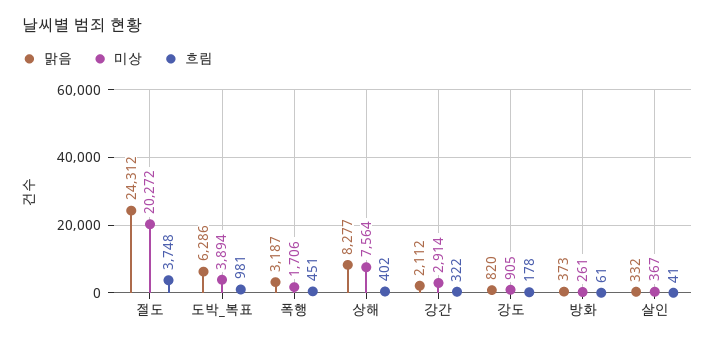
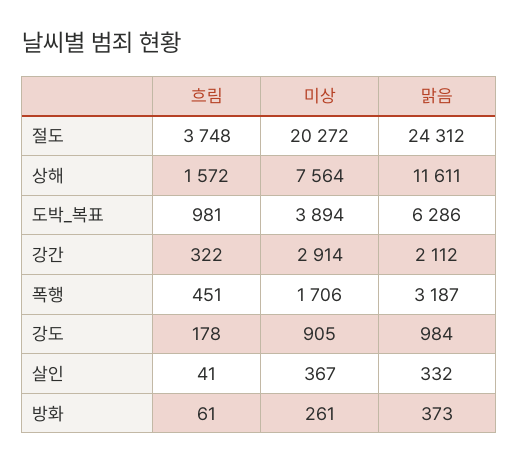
맑음, 상해: 8277 -> 11611
흐림, 상해: 402 -> 1572
맑음, 강도: 820 -> 984

